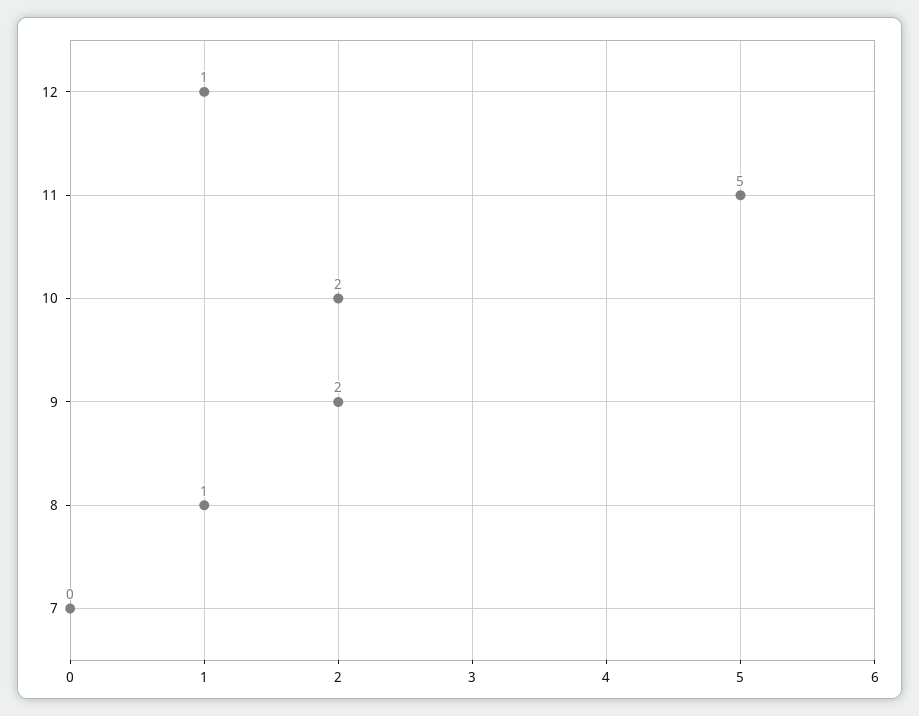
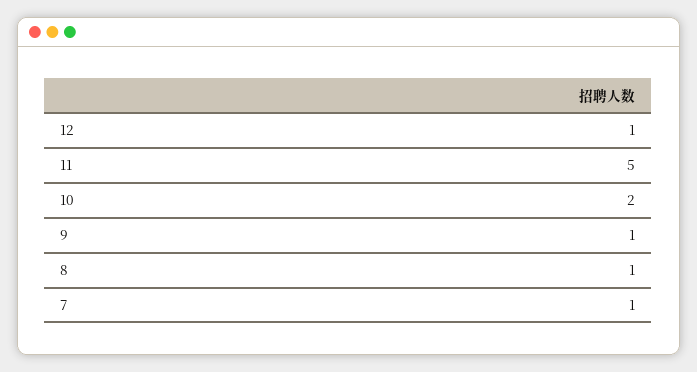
9: 2 -> 1
7: 0 -> 1

